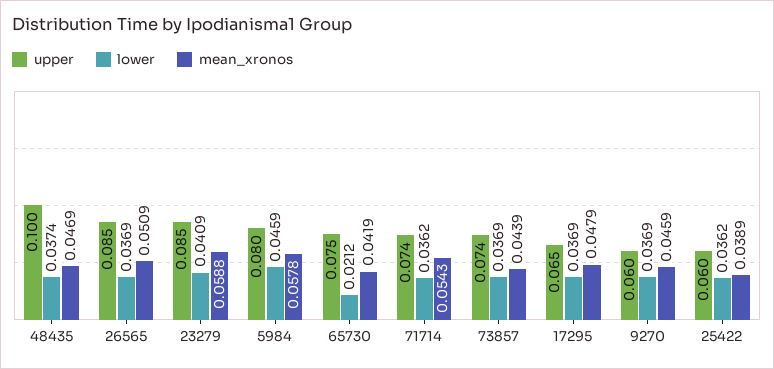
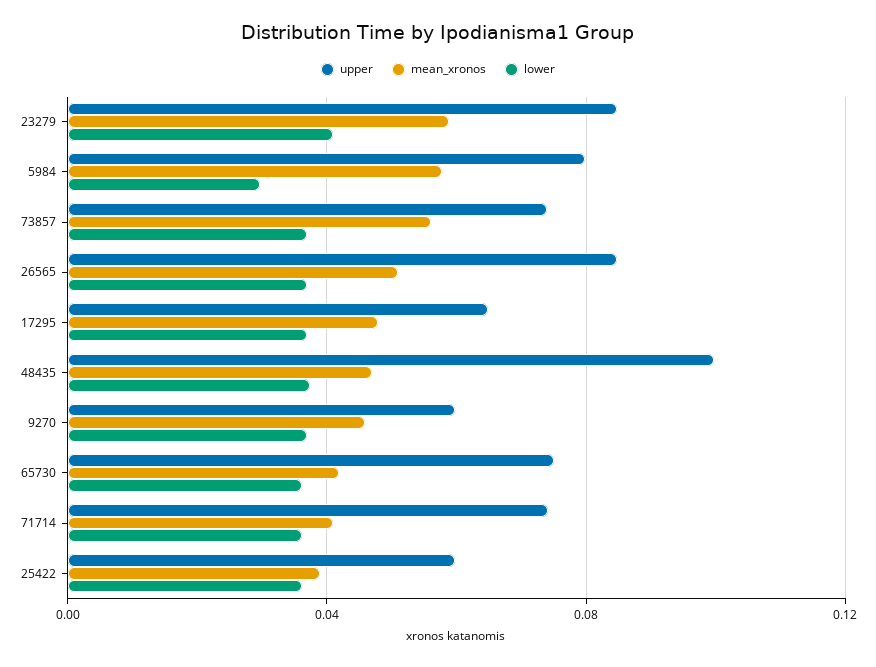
lower, 5984: 0.0459 -> 0.03
lower, 65730: 0.0212 -> 0.035
mean_xronos, 71714: 0.0543 -> 0.04
mean_xronos, 73857: 0.0439 -> 0.055

